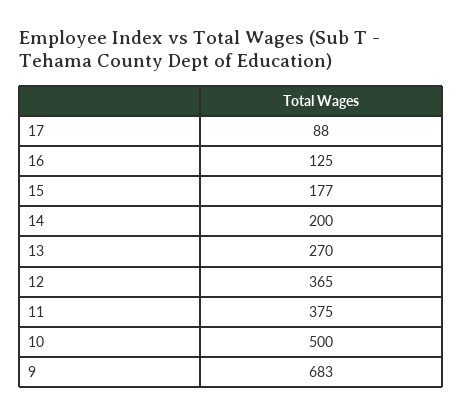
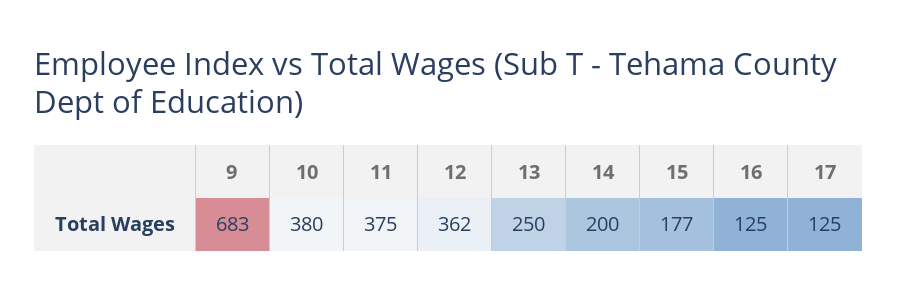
17: 88 -> 125
13: 270 -> 250
12: 365 -> 362
10: 500 -> 380

